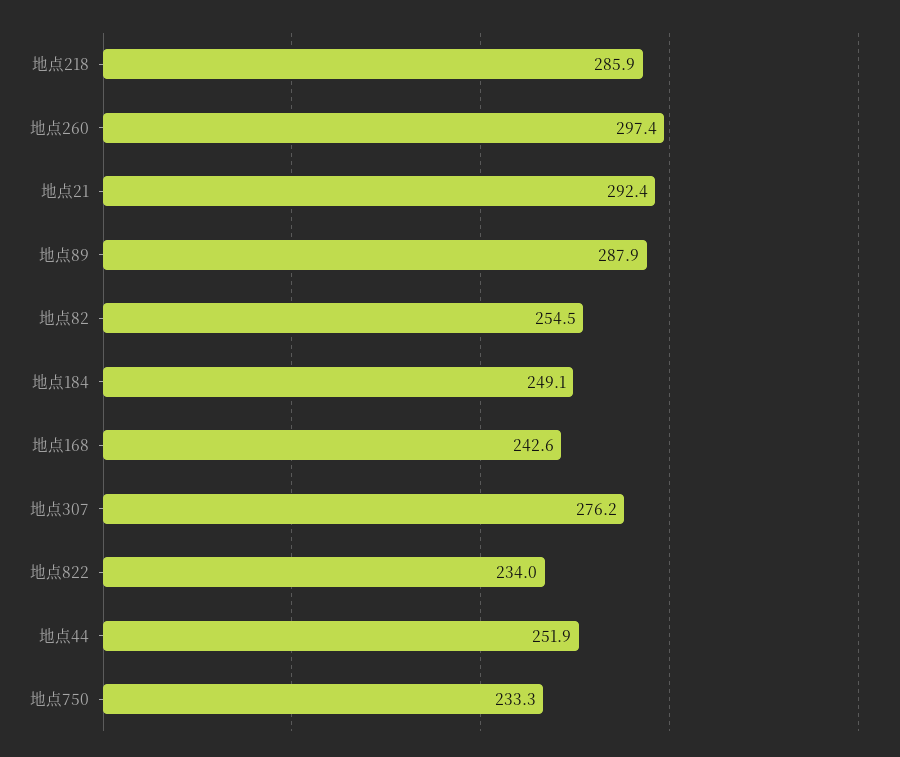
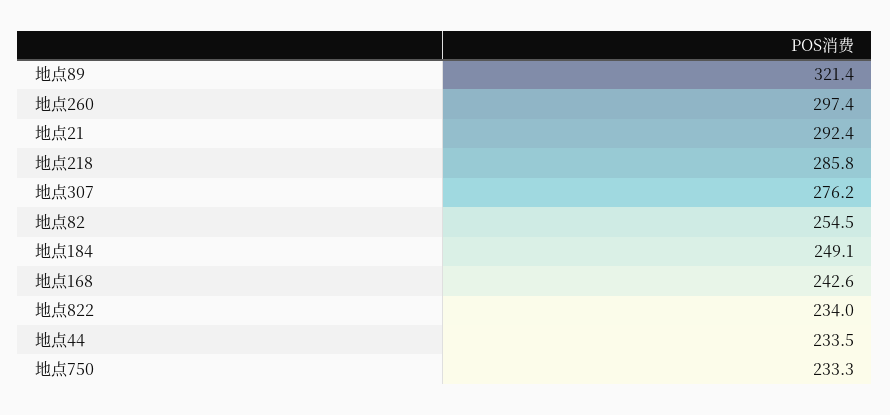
地点218: 285.9 -> 285.8
地点89: 287.9 -> 321.4
地点44: 251.9 -> 233.5

